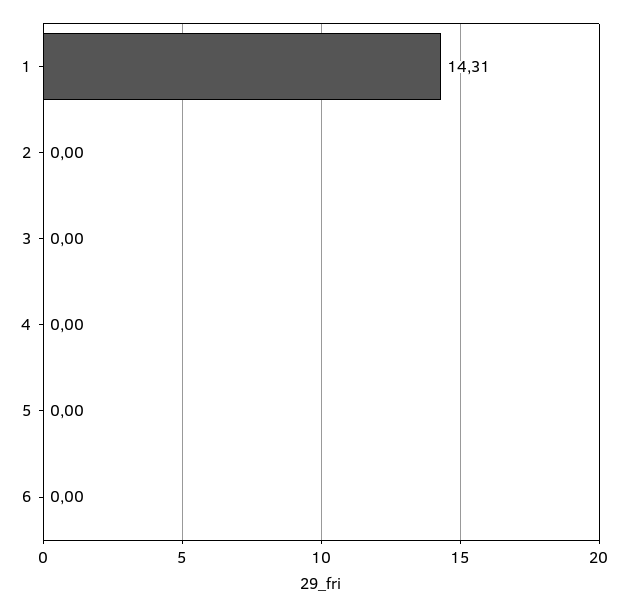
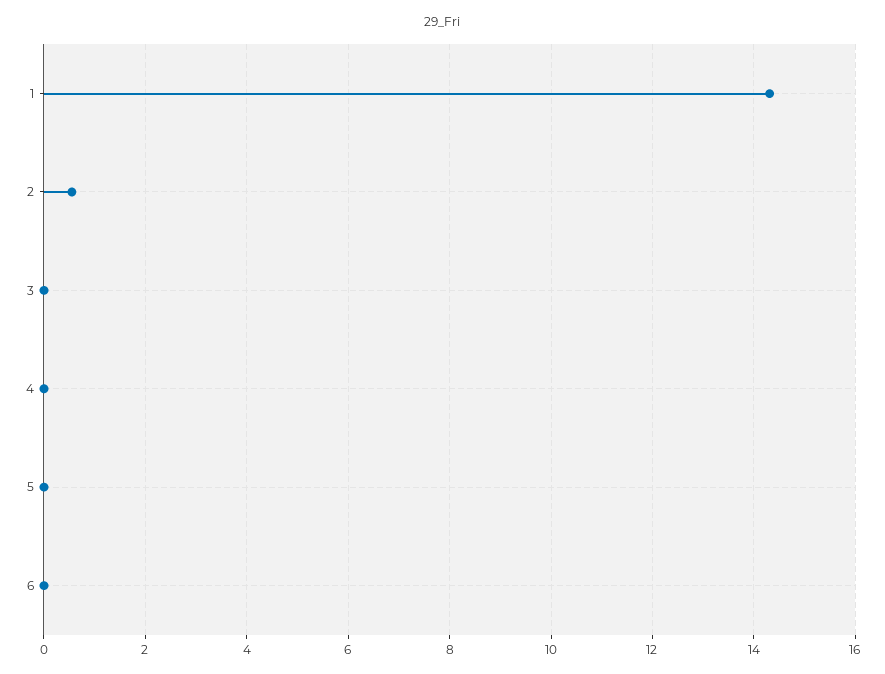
2: 0 -> 0.6

